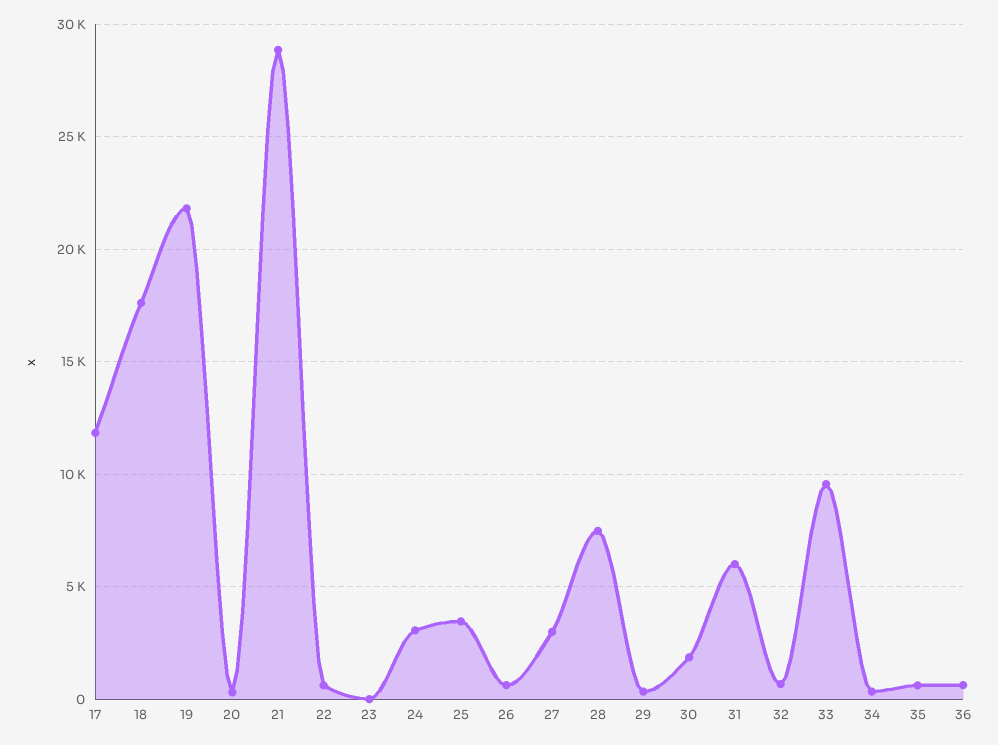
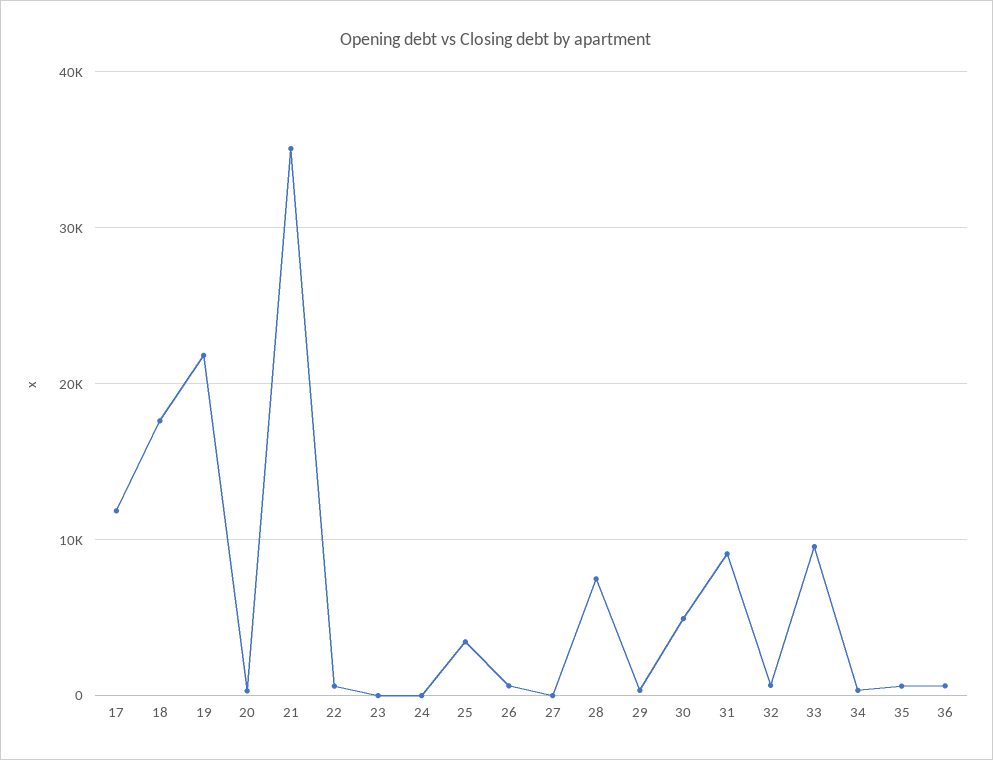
21: 29000 -> 35000
24: 3000 -> 0
27: 3000 -> 0
30: 2000 -> 5000
31: 6000 -> 9000

